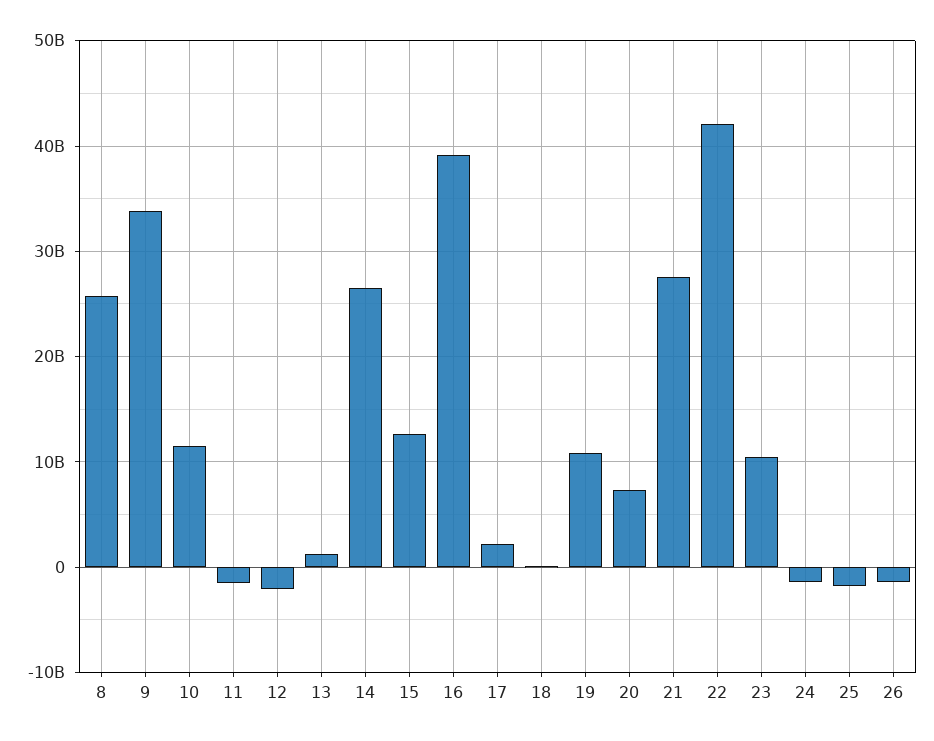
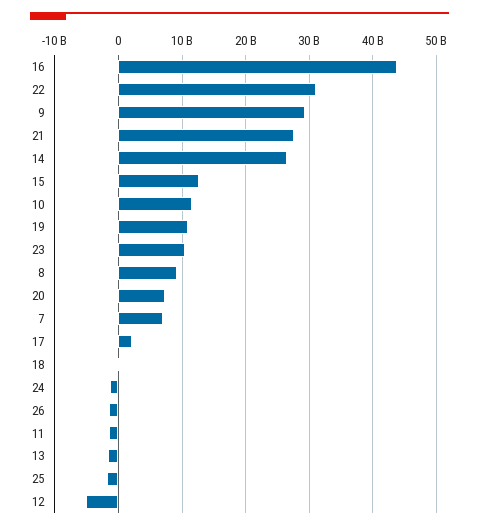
8: 26000000000 -> 9000000000
9: 34000000000 -> 29000000000
12: -2000000000 -> -5000000000
13: 1000000000 -> -2000000000
16: 39000000000 -> 44000000000
22: 42000000000 -> 31000000000
7: none -> 7000000000

